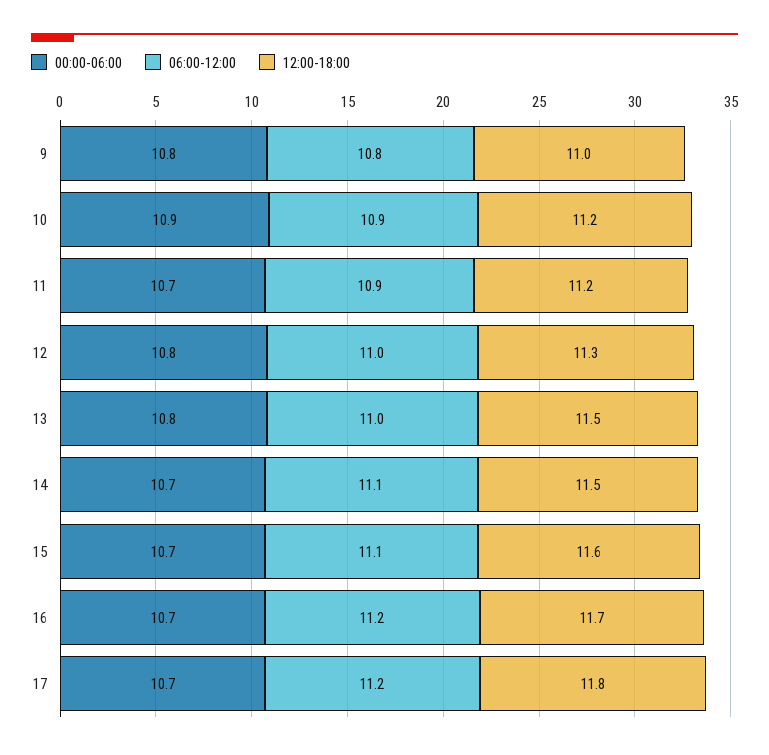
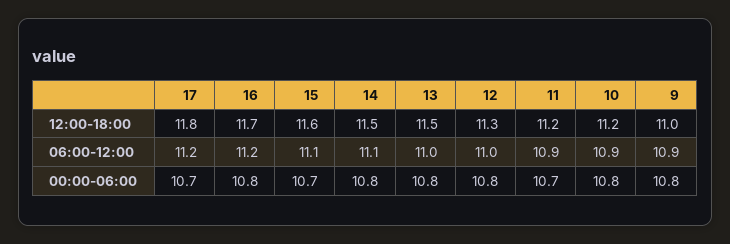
06:00-12:00, 9: 10.8 -> 10.9
00:00-06:00, 10: 10.9 -> 10.8
00:00-06:00, 14: 10.7 -> 10.8
00:00-06:00, 16: 10.7 -> 10.8

